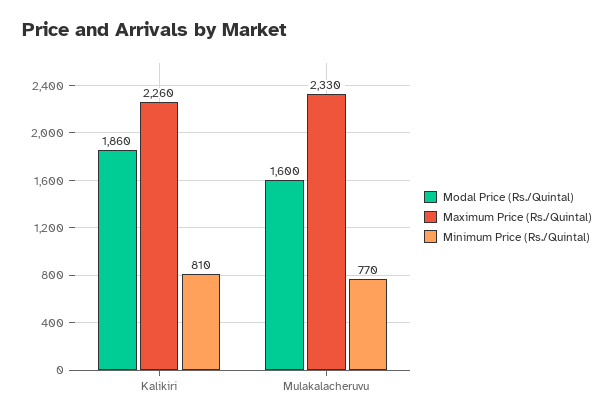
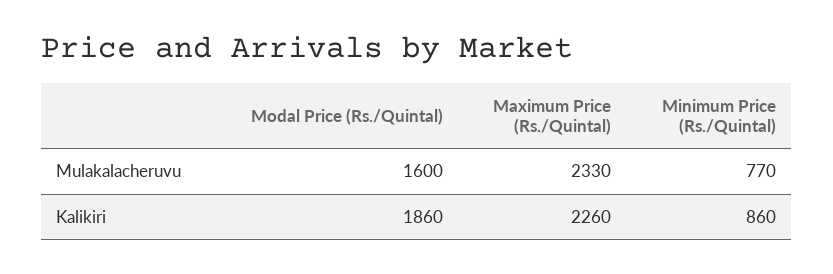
Minimum Price (Rs./Quintal), Kalikiri: 810 -> 860

